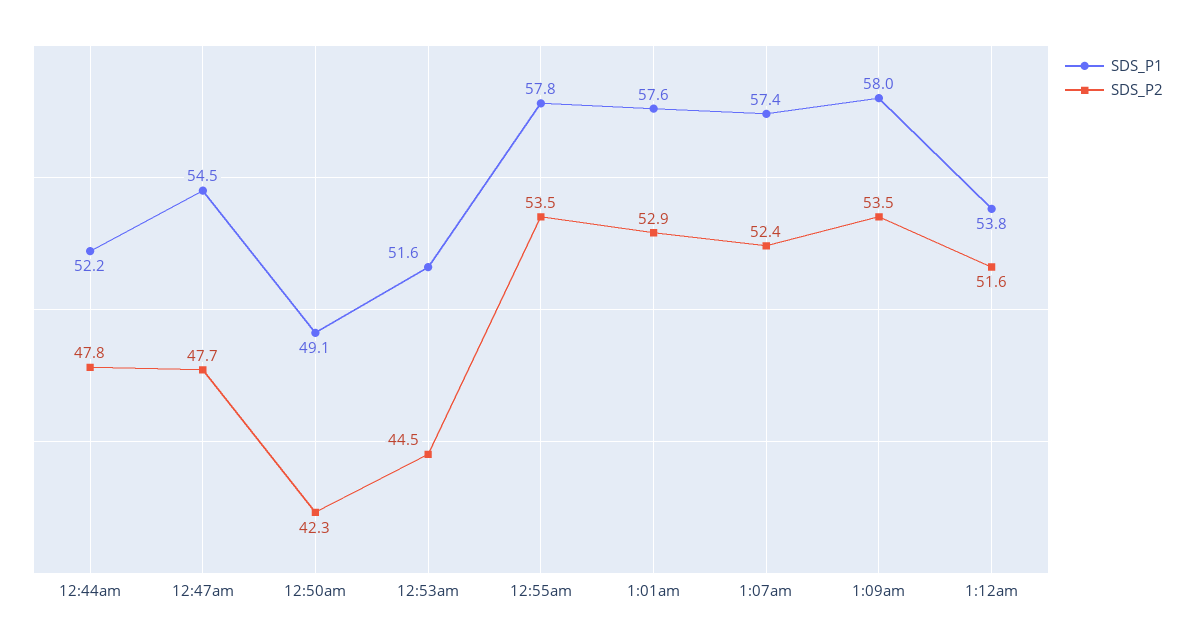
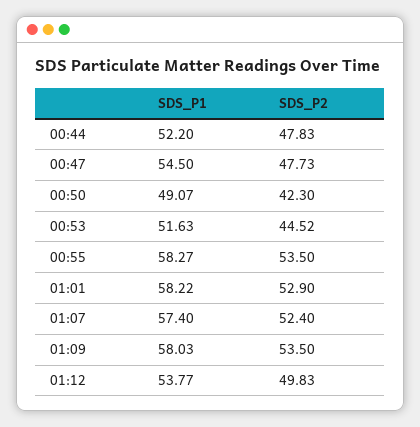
SDS_P1, 12:55am: 57.8 -> 58.27
SDS_P1, 1:01am: 57.6 -> 58.22
SDS_P2, 1:12am: 51.6 -> 49.83

